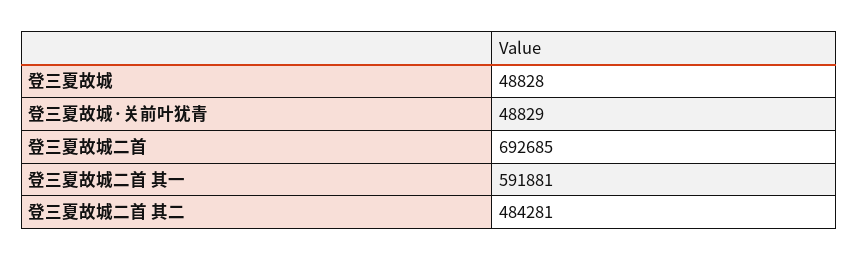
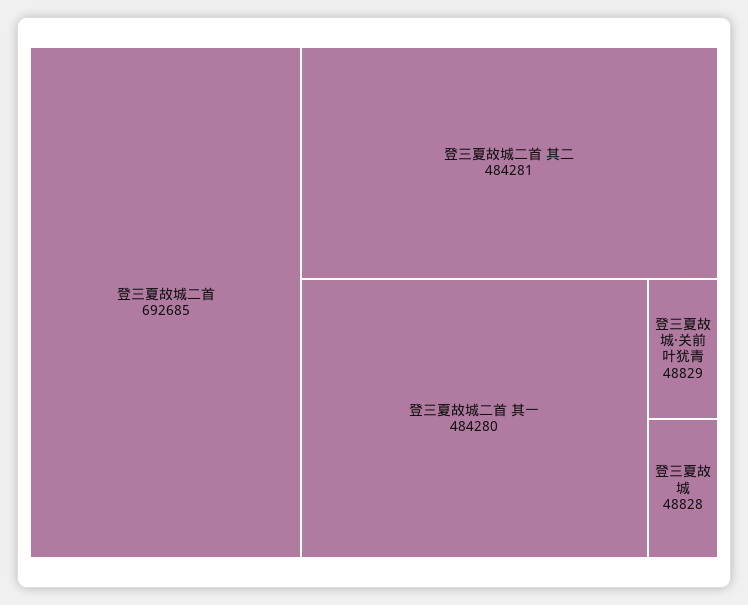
登三夏故城二首 其一: 591881 -> 484280

